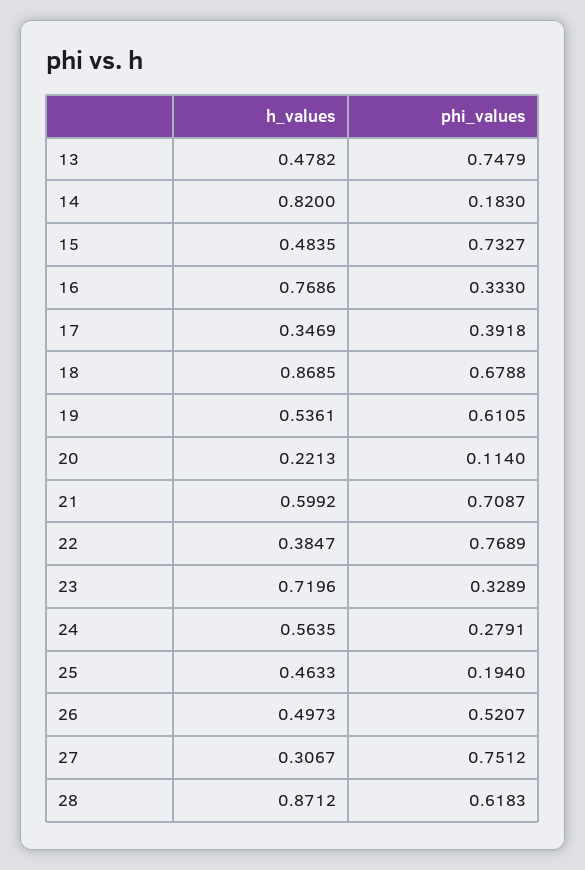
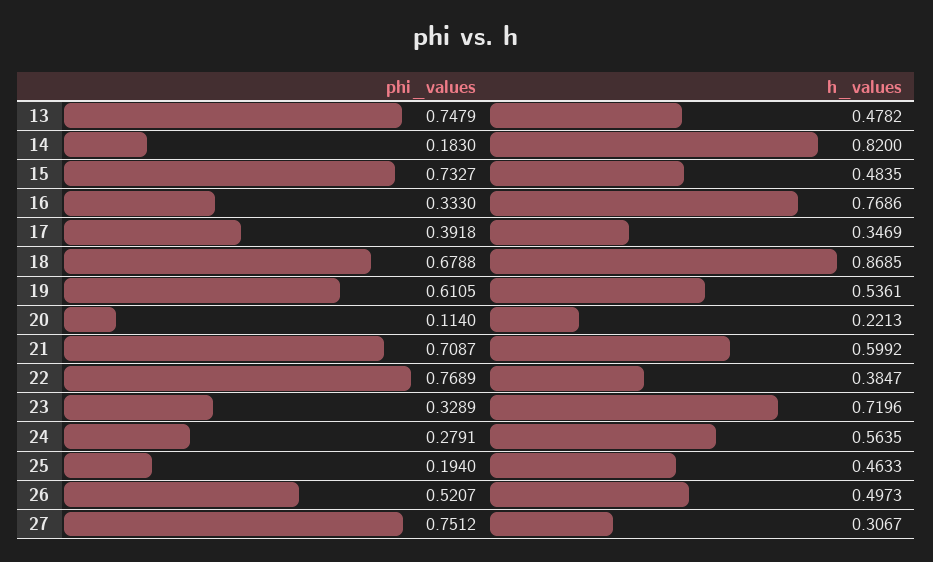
h_values, 28: 0.8712 -> none
phi_values, 28: 0.6183 -> none

